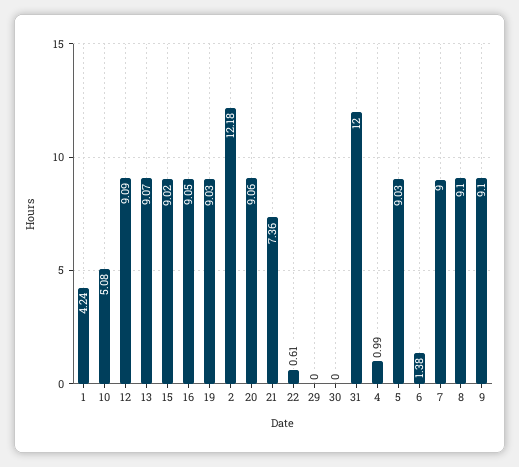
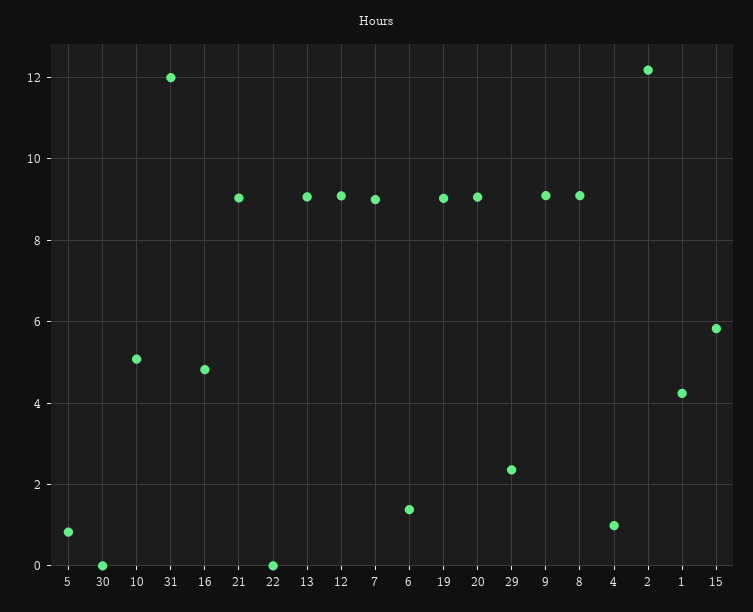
15: 9.02 -> 5.8
16: 9.05 -> 4.8
21: 7.36 -> 9
22: 0.61 -> 0
29: 0 -> 2.4
5: 9.03 -> 0.8

